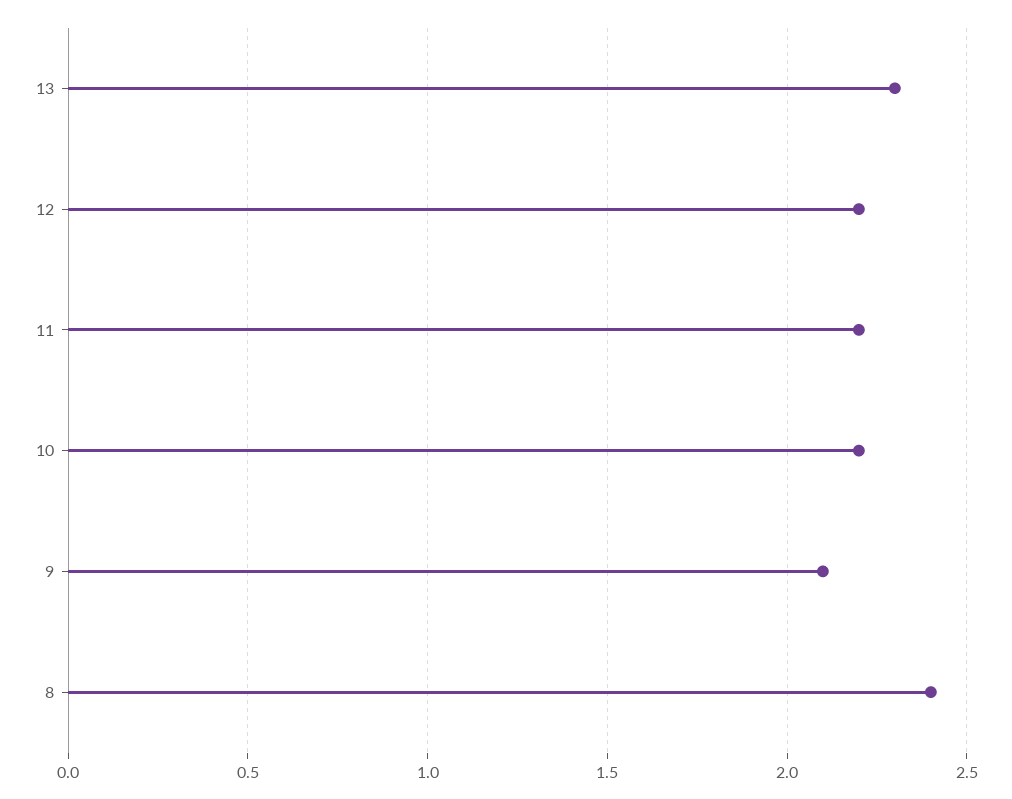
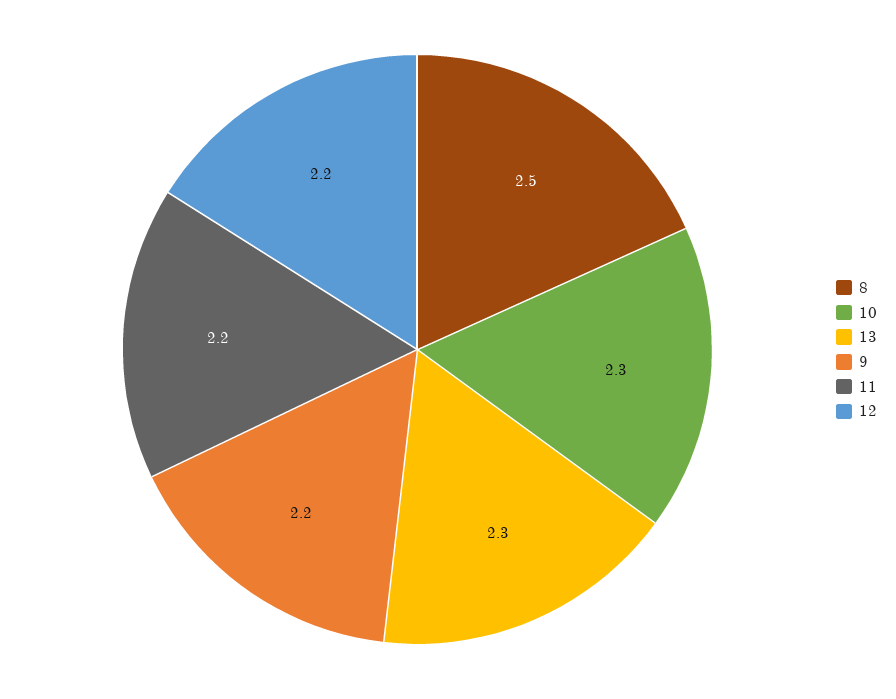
10: 2.2 -> 2.3
9: 2.1 -> 2.2
8: 2.4 -> 2.5

